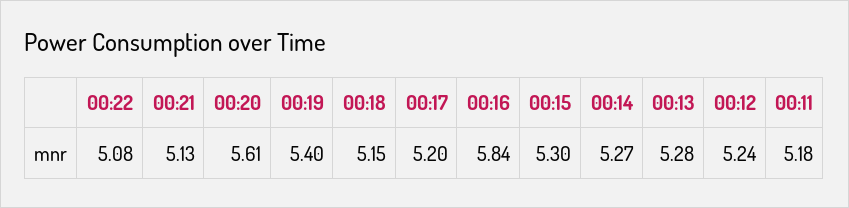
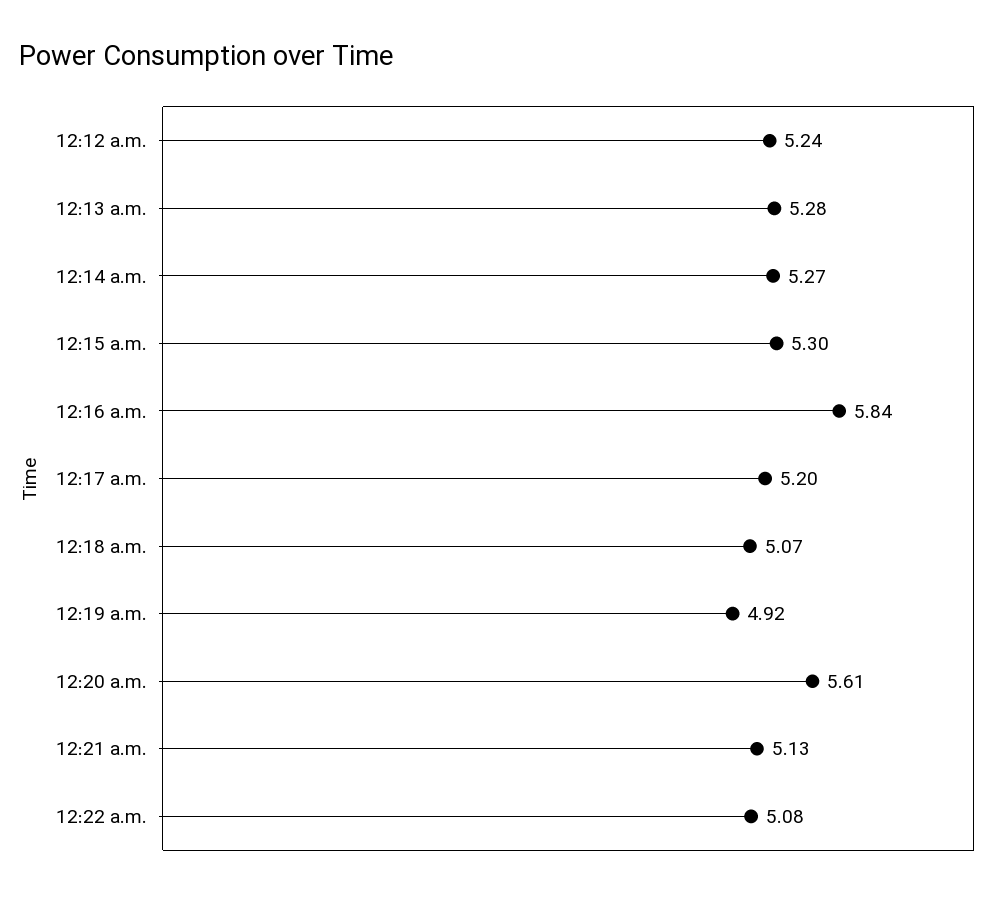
00:19: 5.4 -> 4.92
00:18: 5.15 -> 5.07
00:11: 5.18 -> none

